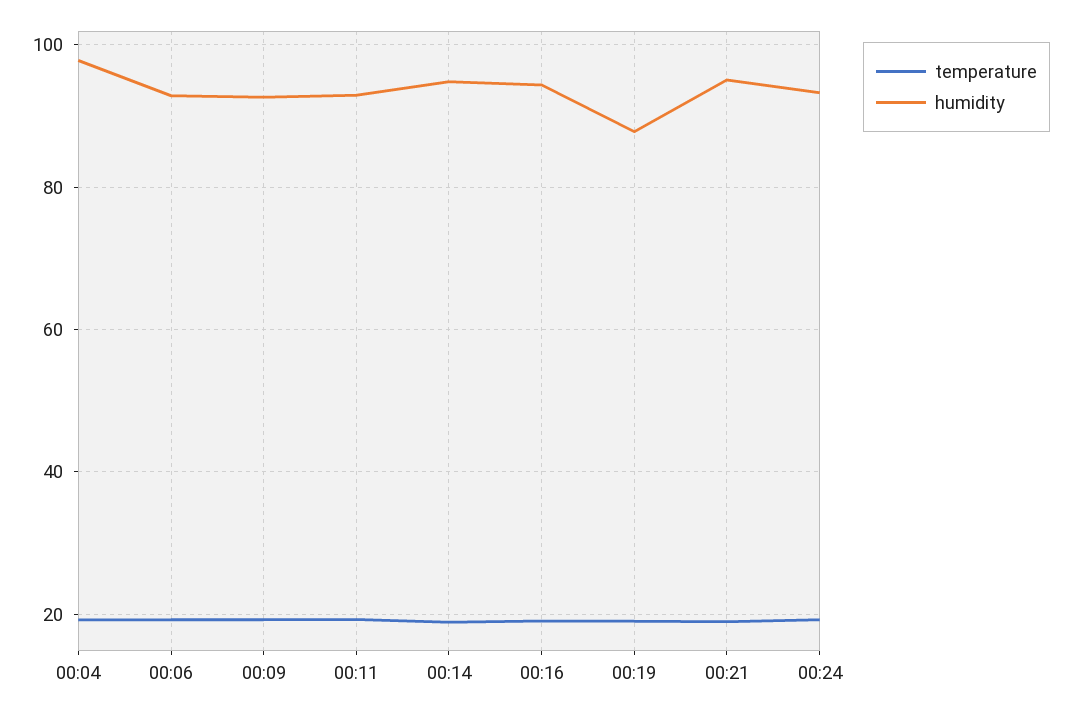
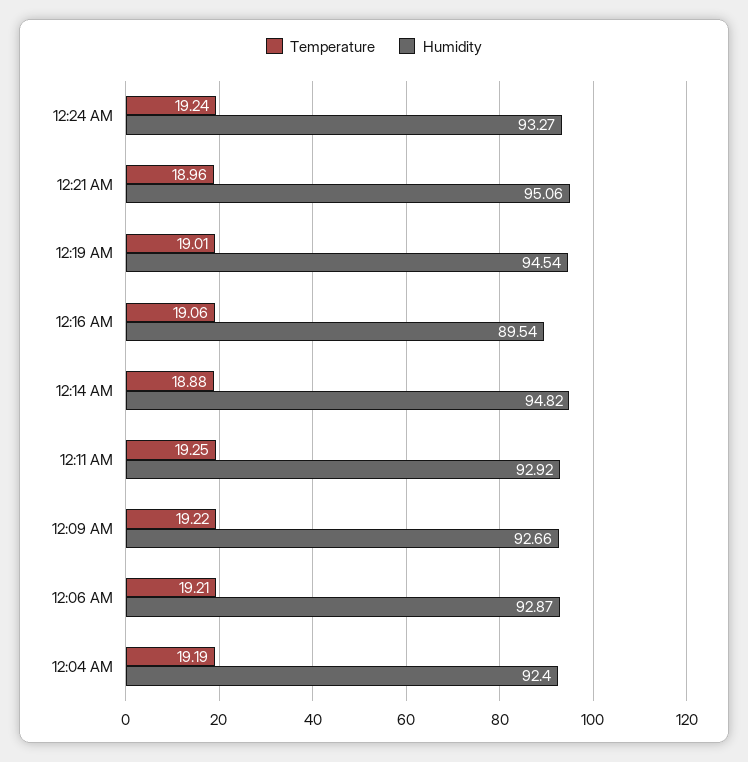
humidity, 00:04: 98 -> 92.4
humidity, 00:16: 94 -> 89.54
humidity, 00:19: 88 -> 94.54

